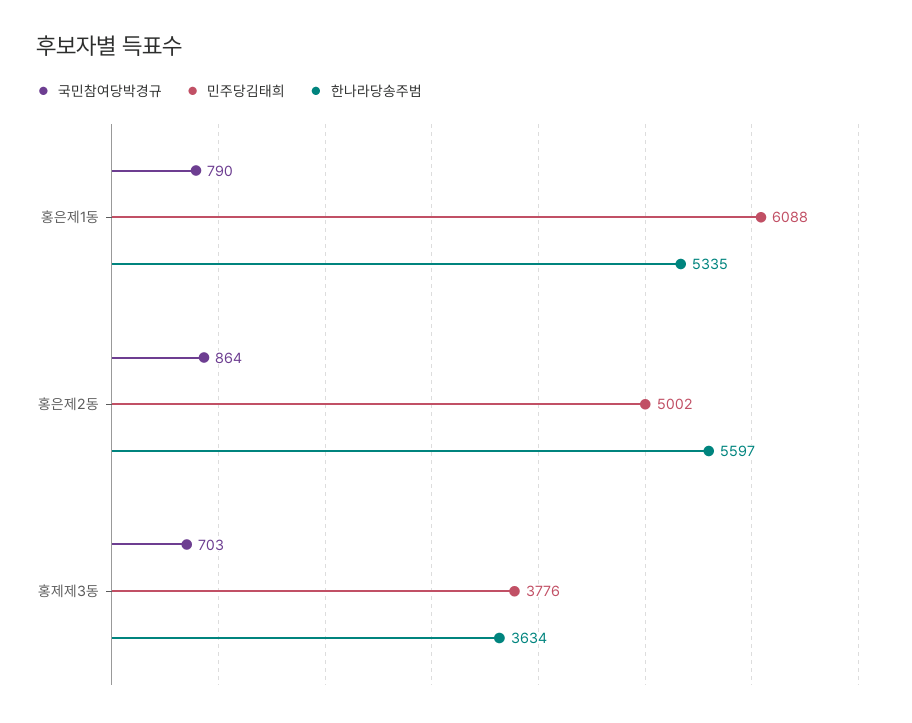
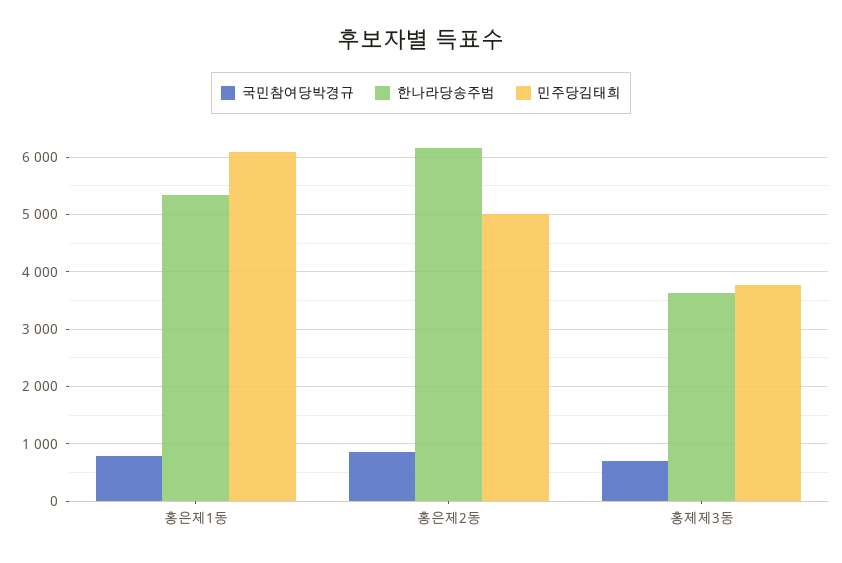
한나라당송주범, 홍은제2동: 5597 -> 6200

